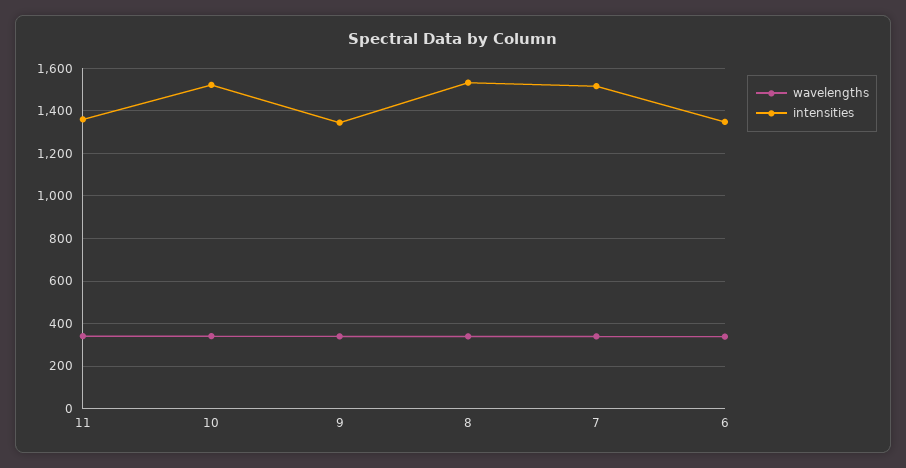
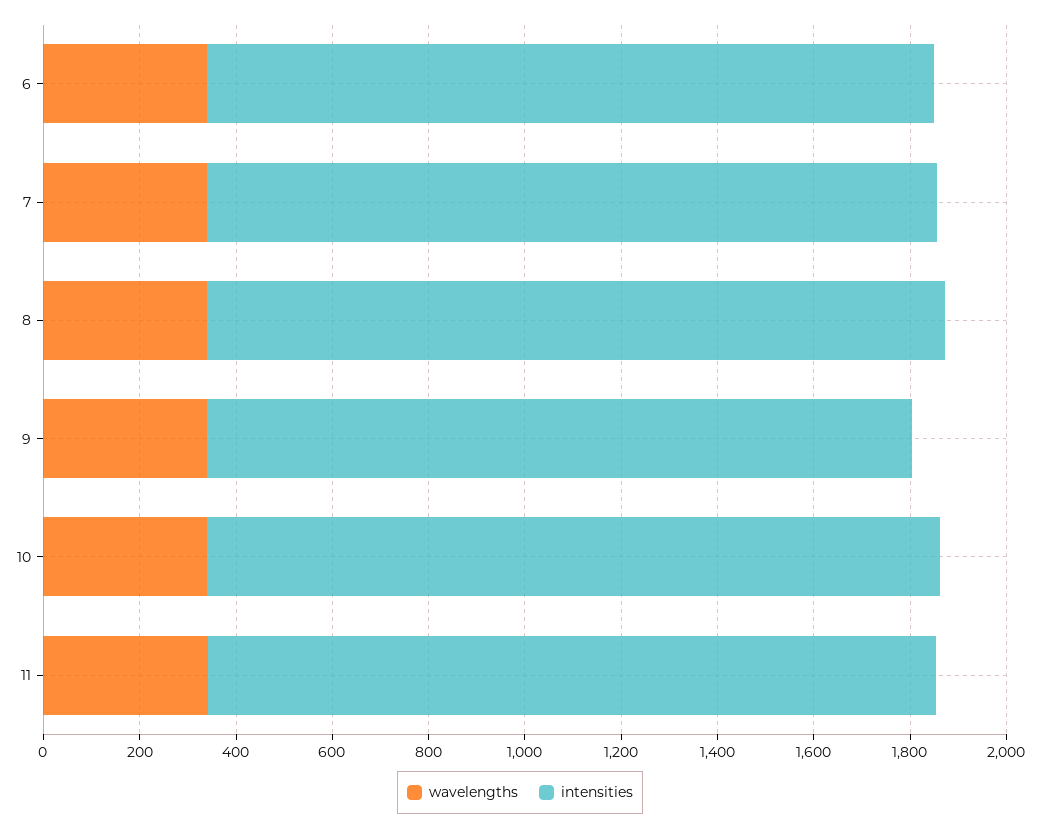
intensities, 11: 1350 -> 1500
intensities, 9: 1350 -> 1450
intensities, 6: 1350 -> 1500

